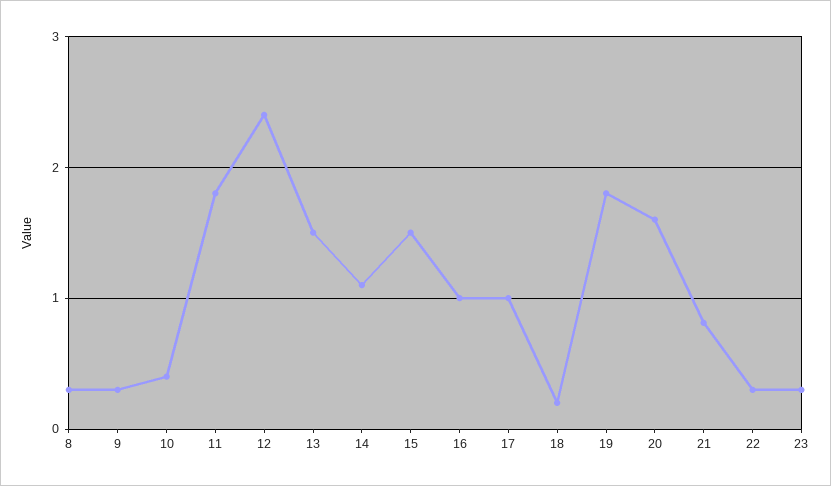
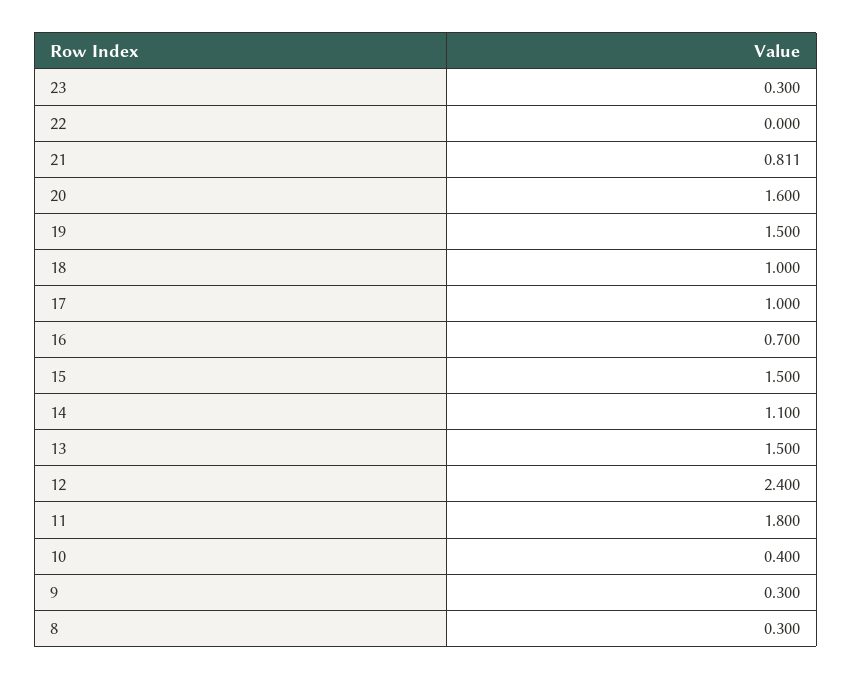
16: 1 -> 0.7
18: 0.2 -> 1
19: 1.8 -> 1.5
22: 0.3 -> 0

